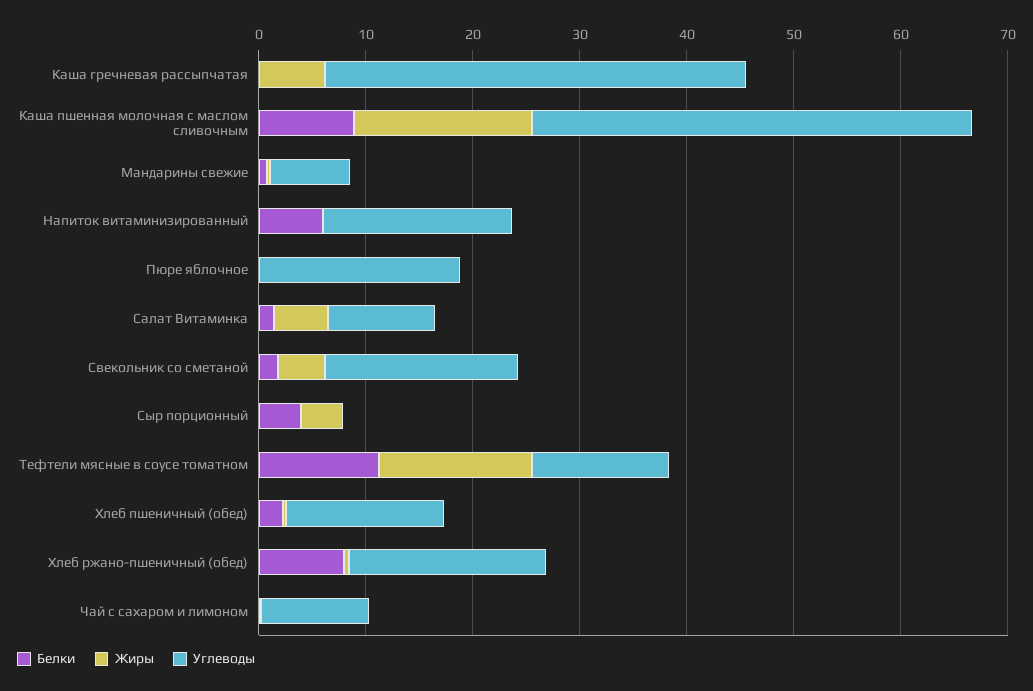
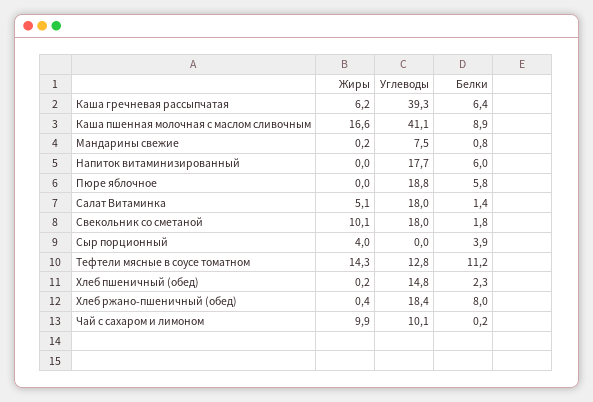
Белки, Каша гречневая рассыпчатая: 0 -> 6.4
Белки, Пюре яблочное: 0 -> 5.8
Углеводы, Салат Витаминка: 10 -> 18
Жиры, Свекольник со сметаной: 4 -> 10.1
Жиры, Чай с сахаром и лимоном: 0 -> 9.9

